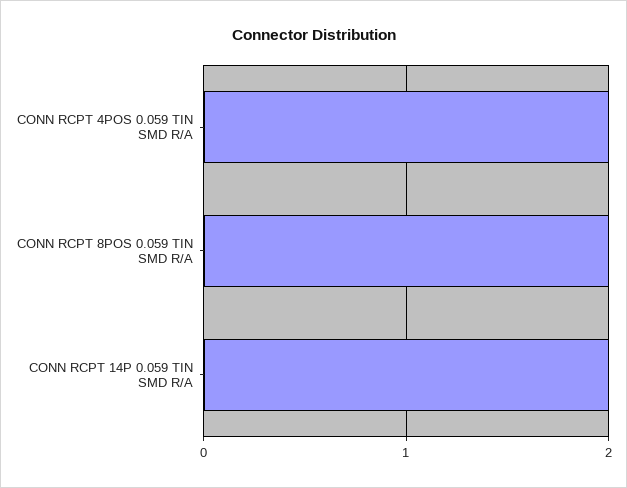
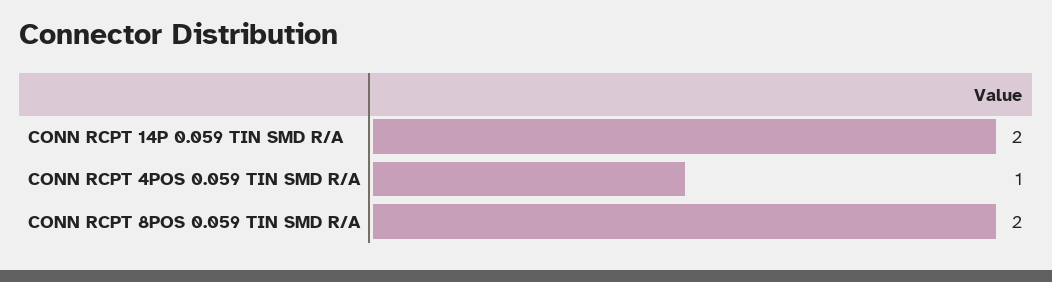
CONN RCPT 4POS 0.059 TIN SMD R/A: 2 -> 1

